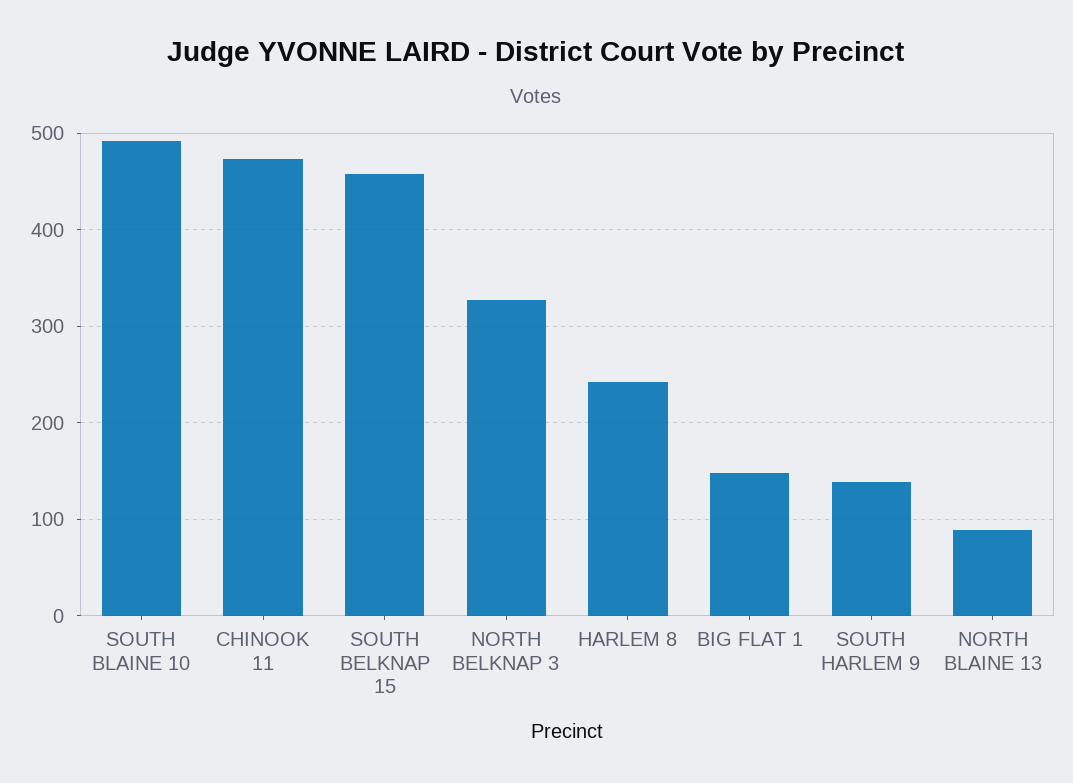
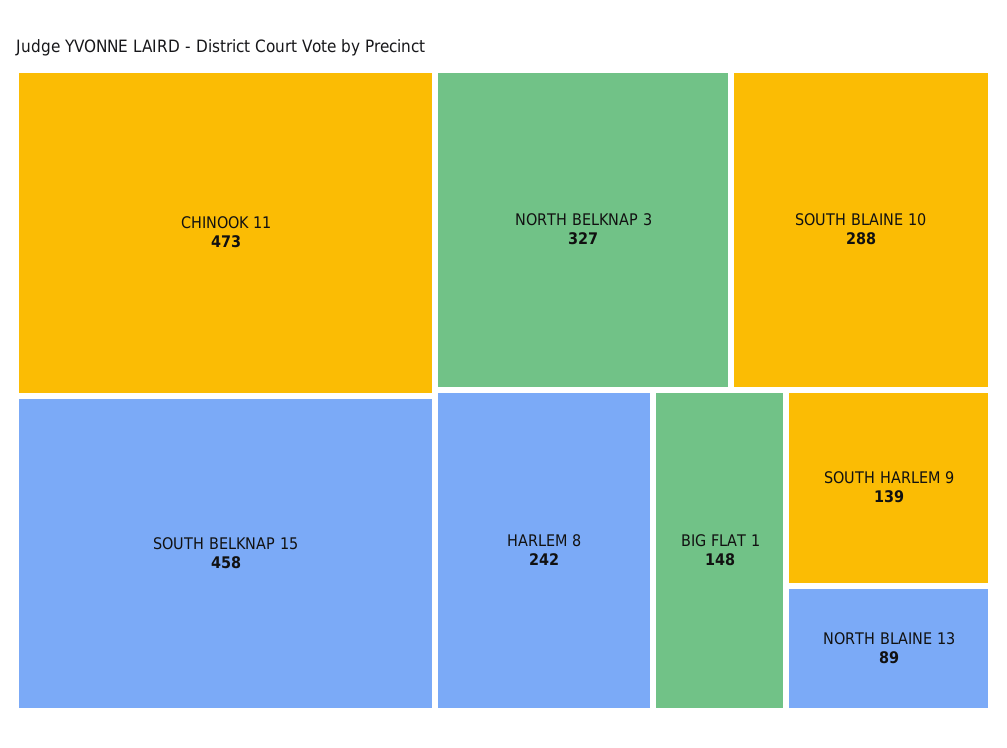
SOUTH BLAINE 10: 490 -> 288

